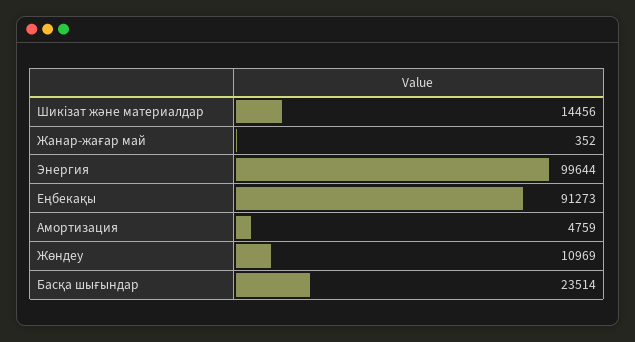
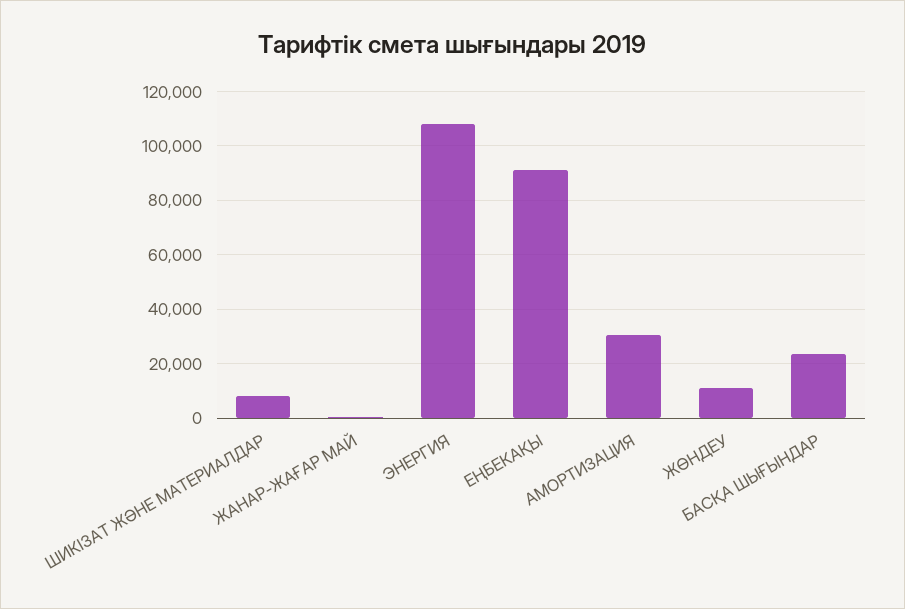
Шикізат және материалдар: 14456 -> 7500
Энергия: 99644 -> 107500
Амортизация: 4759 -> 30000

